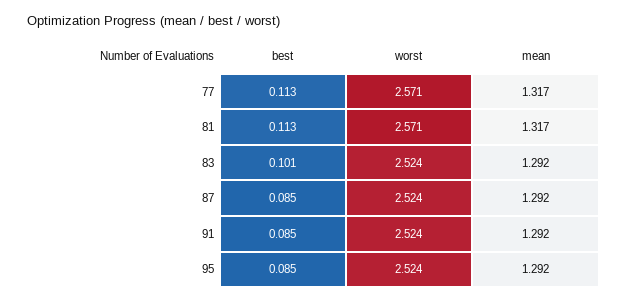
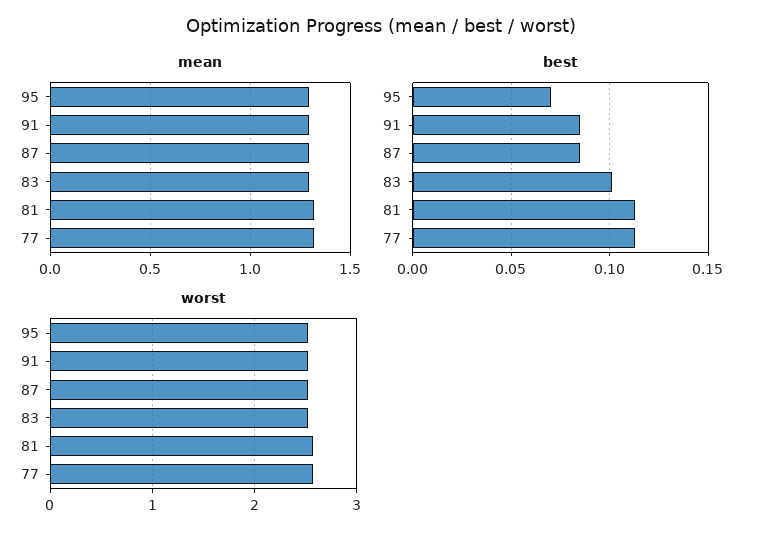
best, 95: 0.085 -> 0.07

